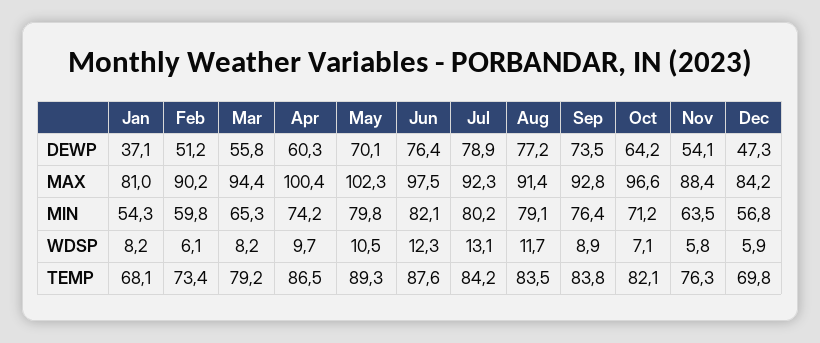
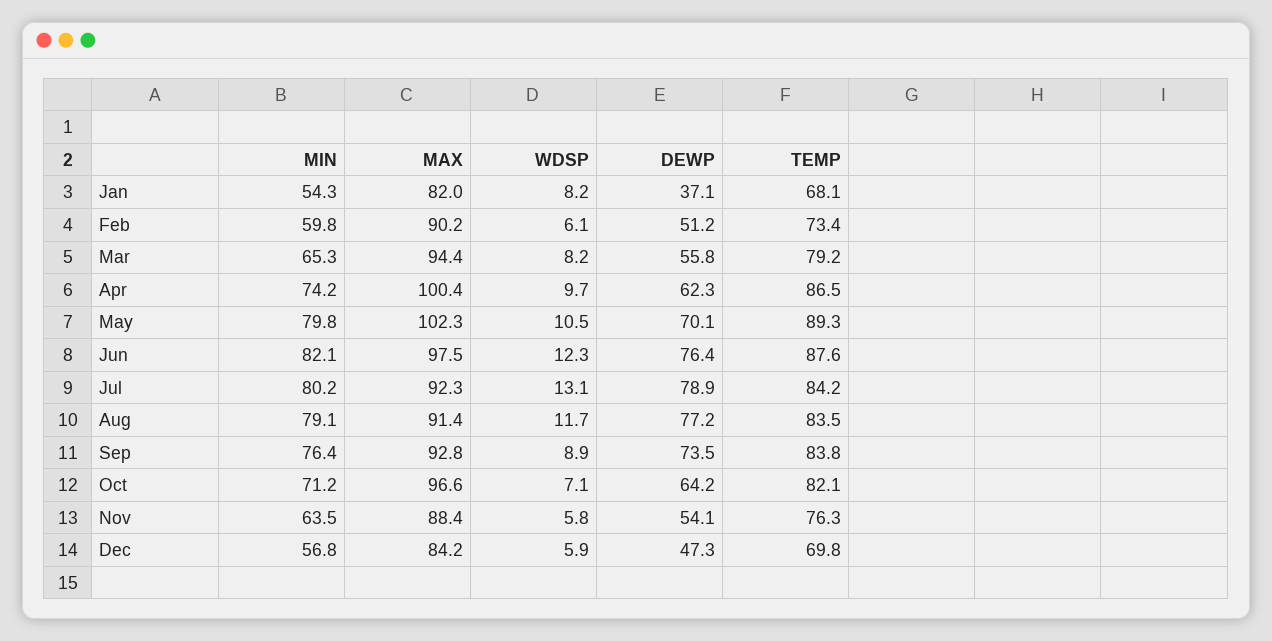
Apr, DEWP: 60.3 -> 62.3
Jan, MAX: 81 -> 82

